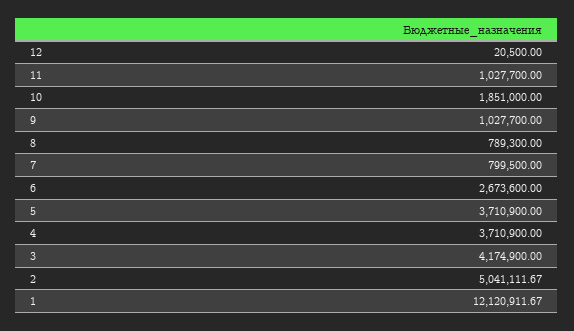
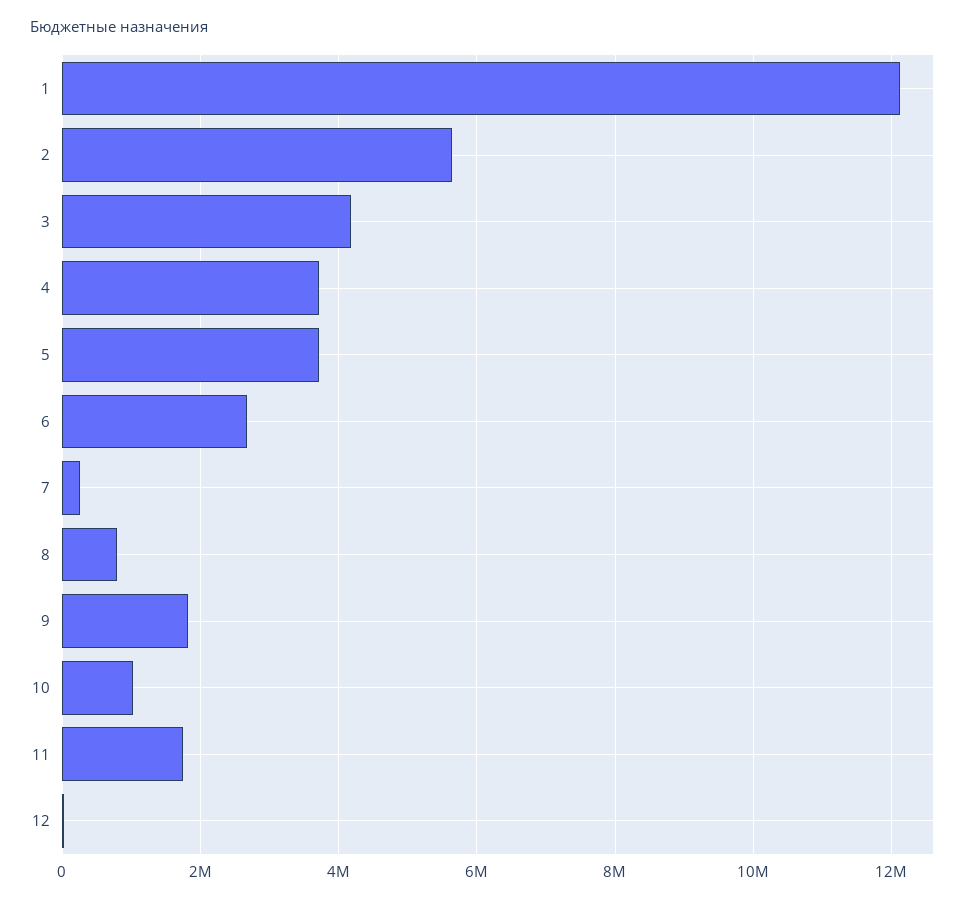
11: 1027700 -> 1800000
10: 1851000 -> 1000000
9: 1027700 -> 1800000
7: 799500 -> 200000
2: 5041111.67 -> 5600000

